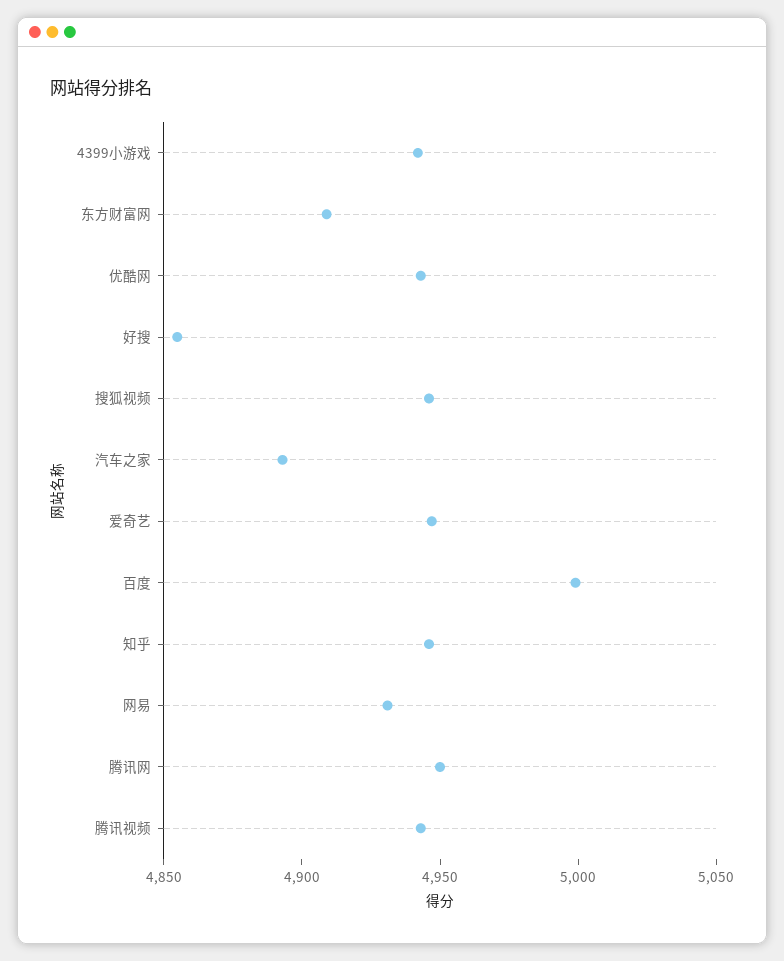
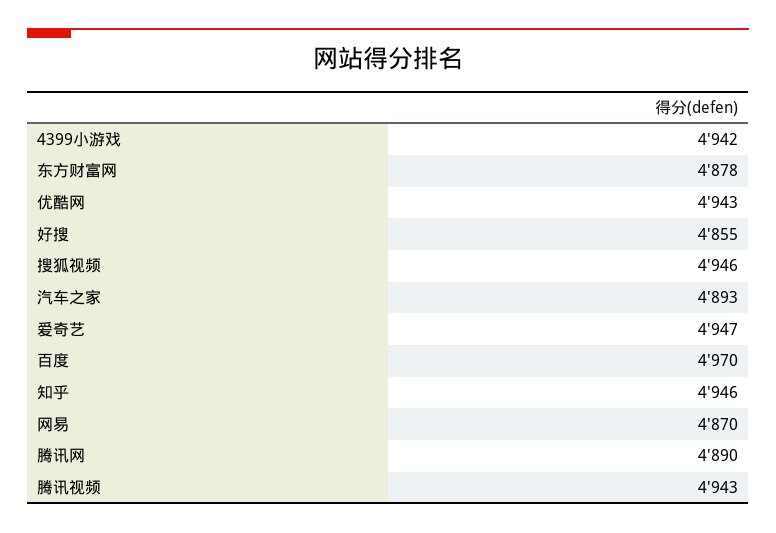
东方财富网: 4910 -> 4878
百度: 5000 -> 4970
网易: 4930 -> 4870
腾讯网: 4950 -> 4890

